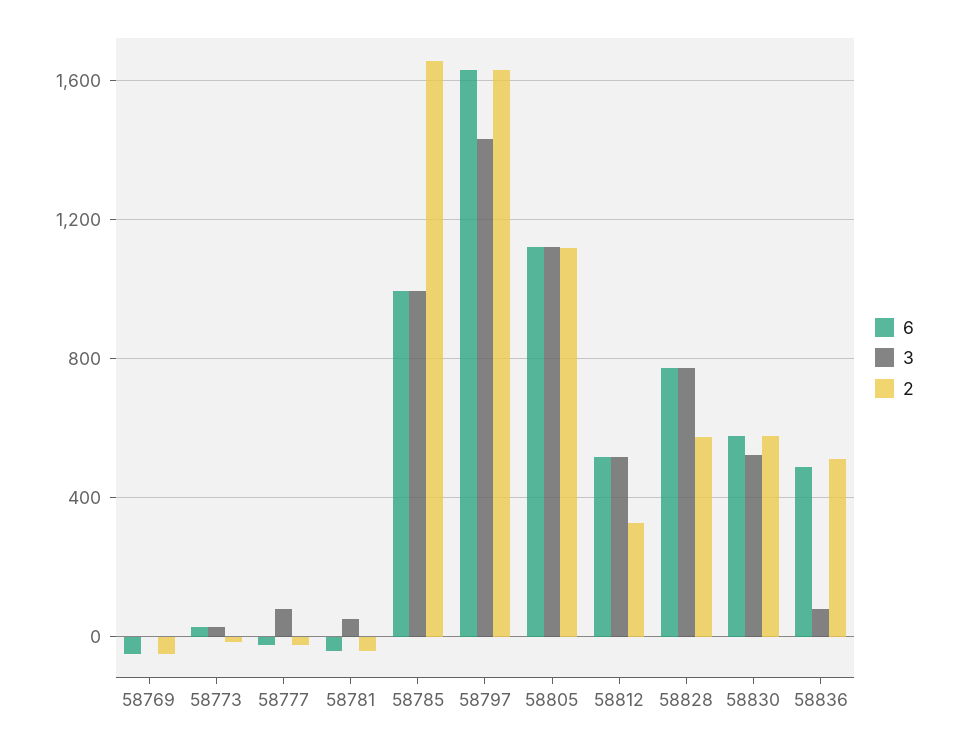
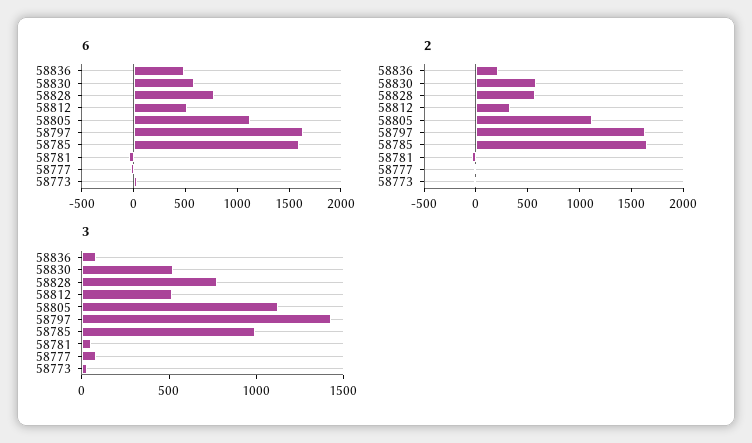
6, 58769: -50 -> none
3, 58769: 0 -> none
2, 58769: -50 -> none
6, 58785: 1000 -> 1600
2, 58836: 500 -> 200

